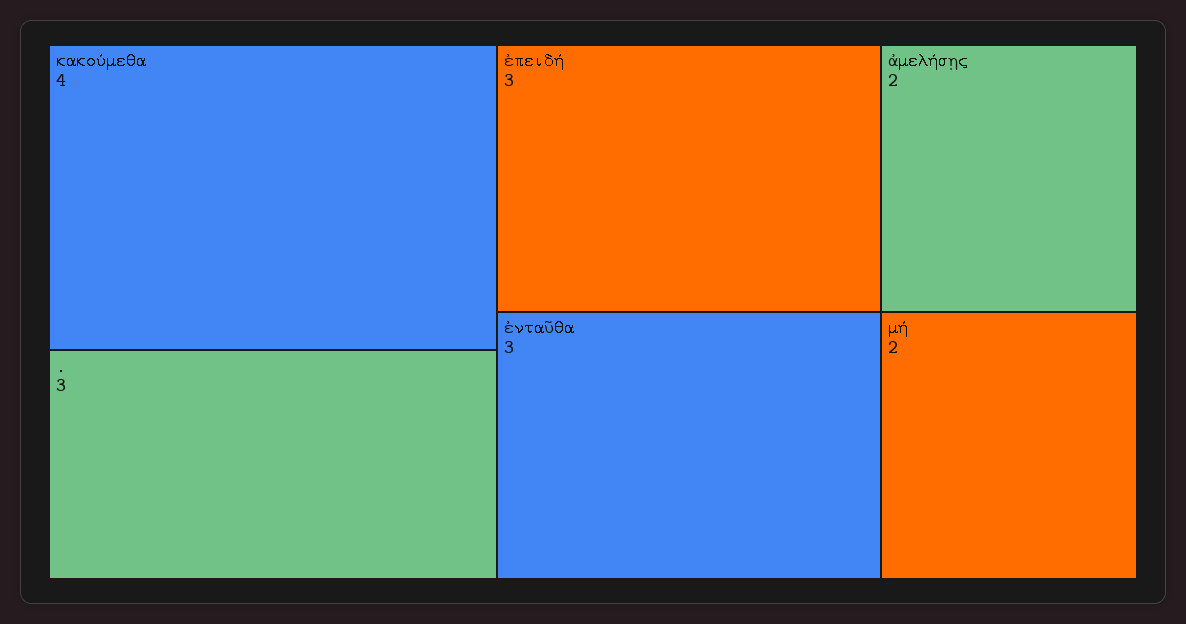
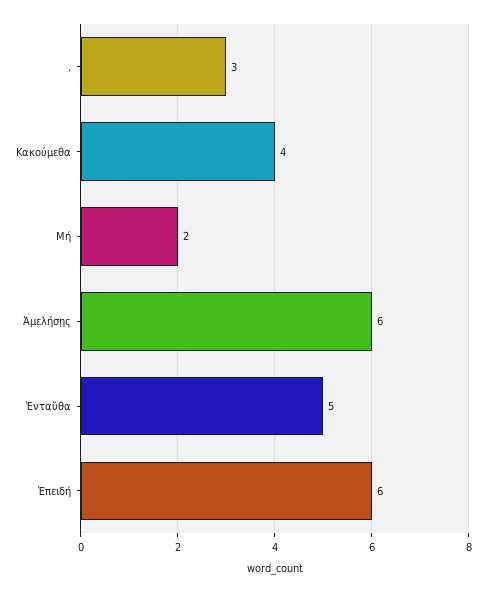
ἐπειδή: 3 -> 6
ἐνταῦθα: 3 -> 5
ἀμελήσῃς: 2 -> 6

